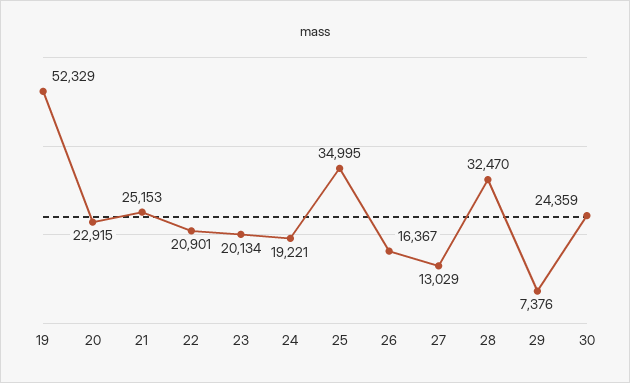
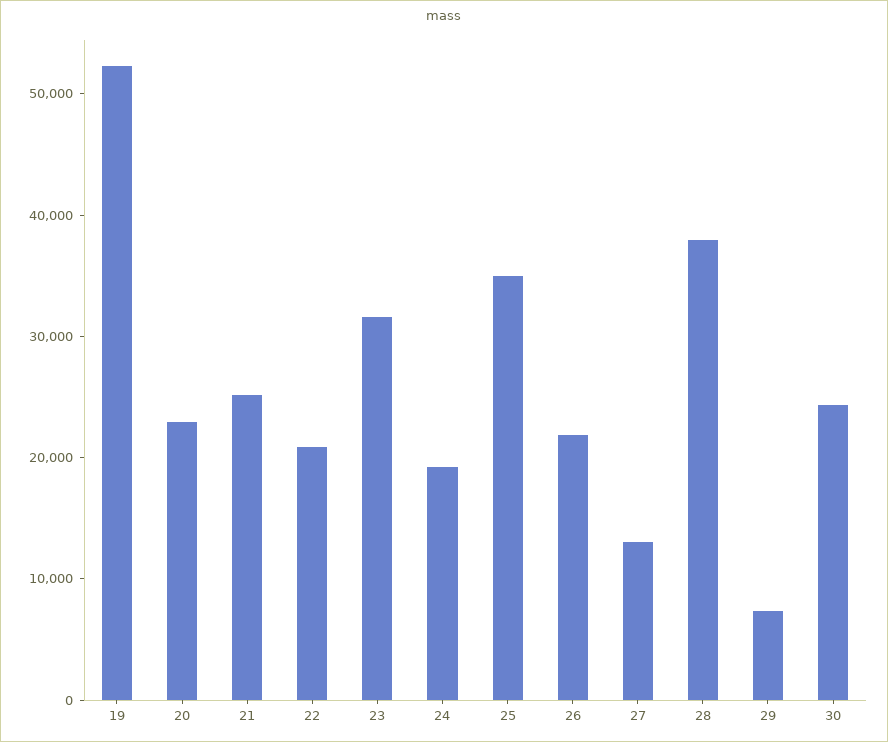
23: 20134 -> 32000
26: 16367 -> 22000
28: 32470 -> 38000

